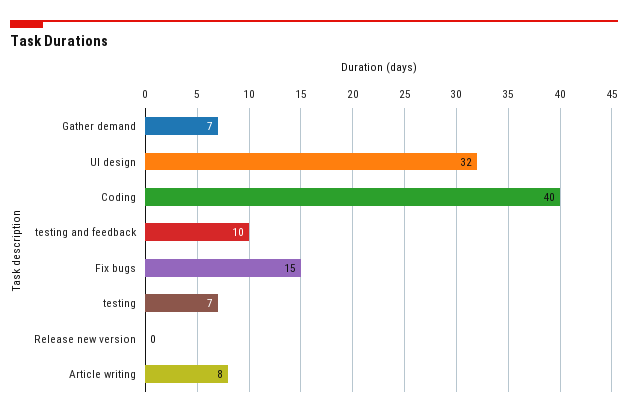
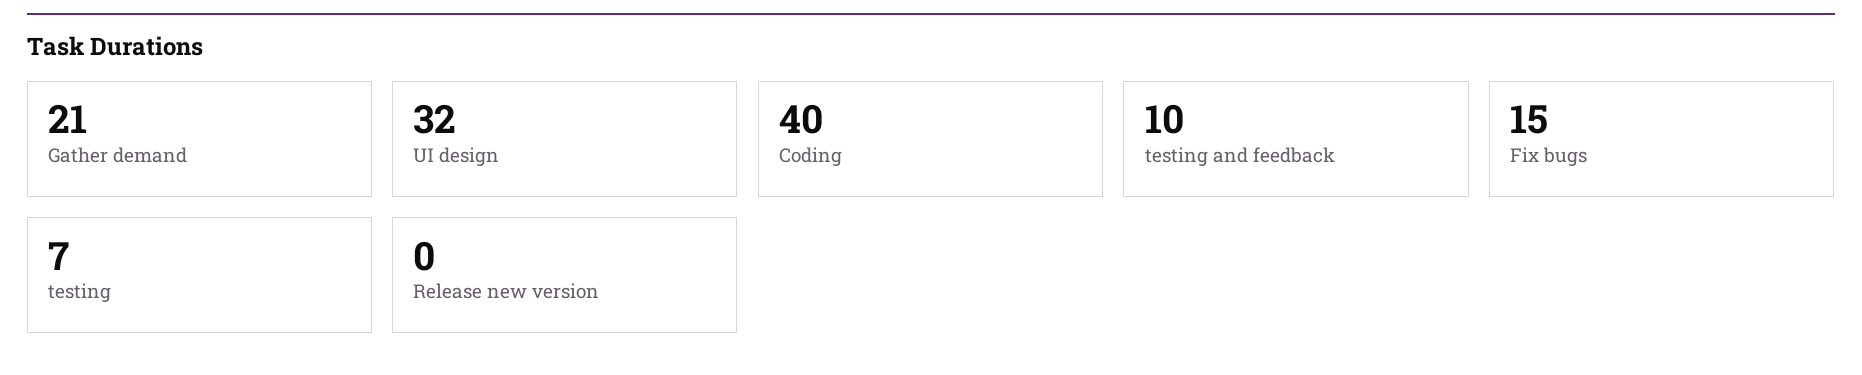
Gather demand: 7 -> 21
Article writing: 8 -> none

